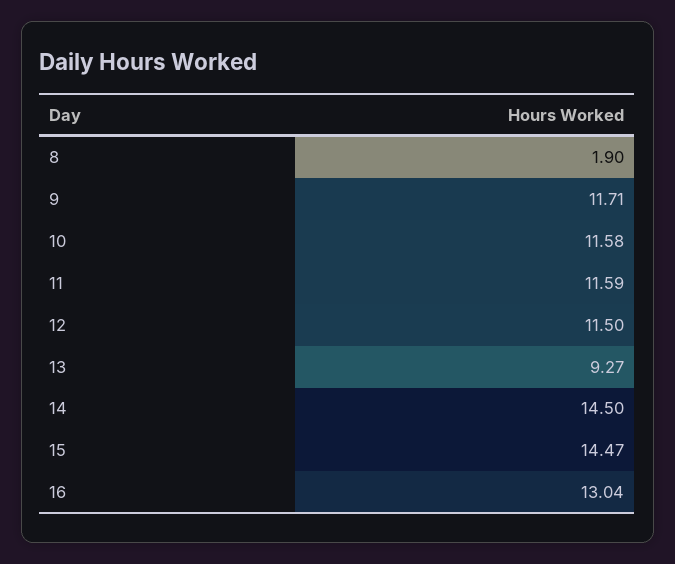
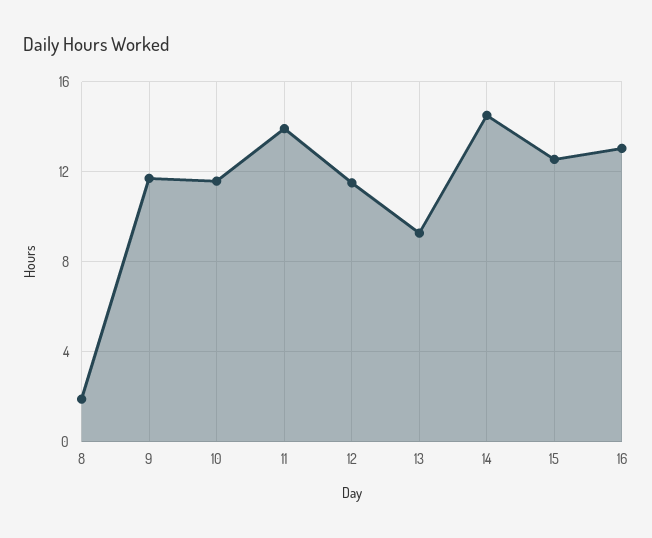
11: 11.59 -> 14
15: 14.47 -> 12.5

